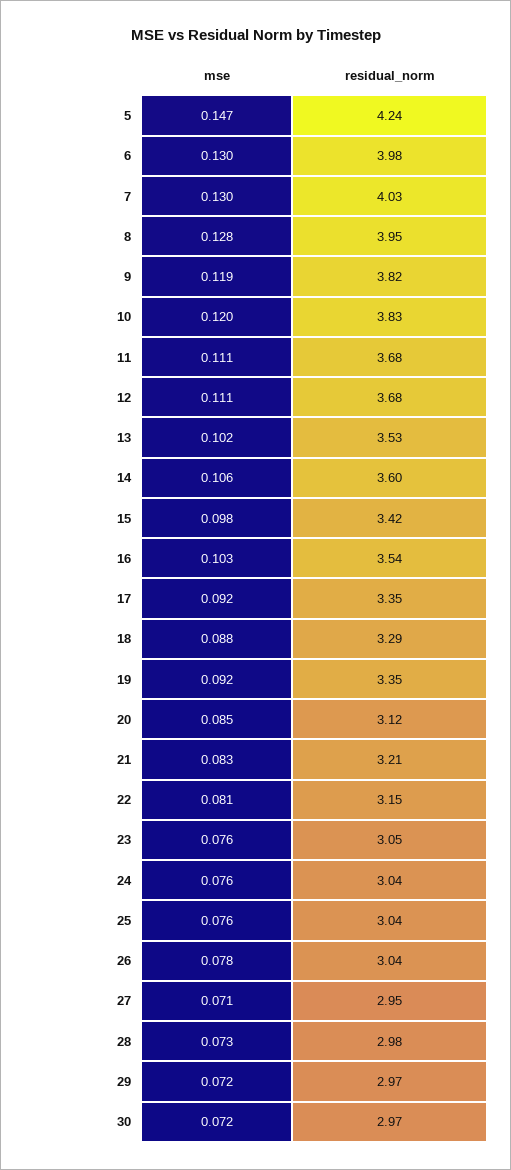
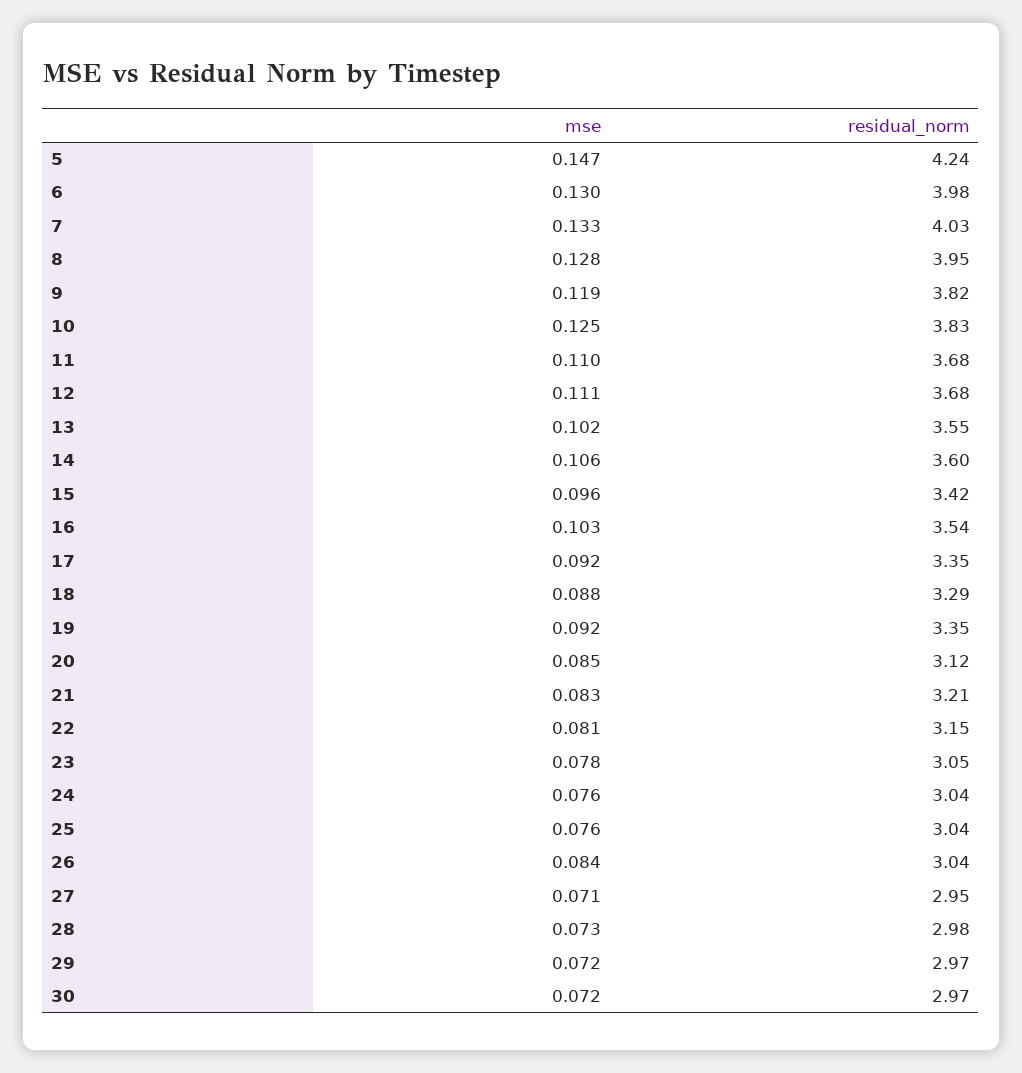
mse, 7: 0.13 -> 0.133
mse, 10: 0.12 -> 0.125
mse, 11: 0.111 -> 0.11
residual_norm, 13: 3.53 -> 3.55
mse, 15: 0.098 -> 0.096
mse, 23: 0.076 -> 0.078
mse, 26: 0.078 -> 0.084

